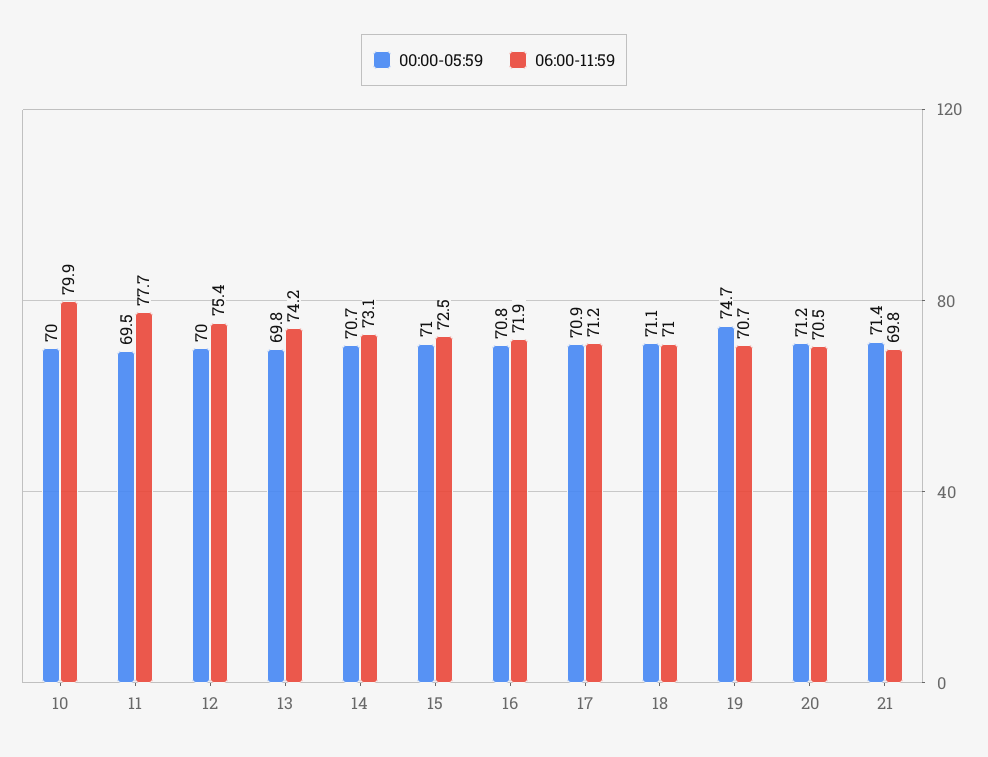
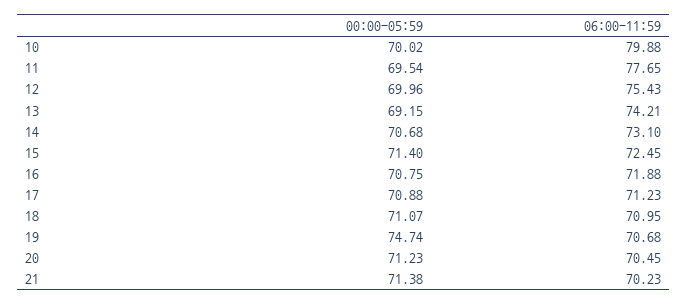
00:00-05:59, 13: 69.8 -> 69.15
00:00-05:59, 15: 71 -> 71.4
06:00-11:59, 21: 69.8 -> 70.23

